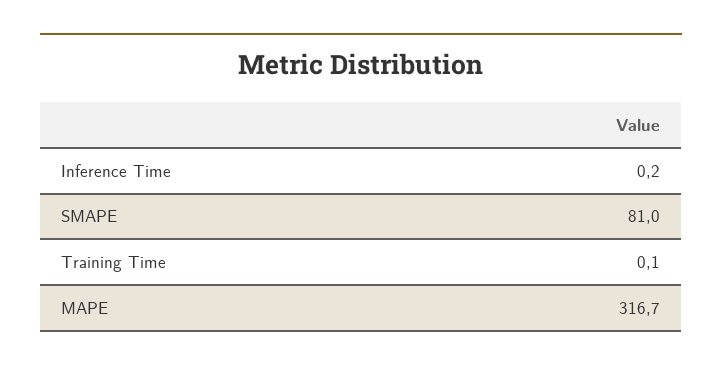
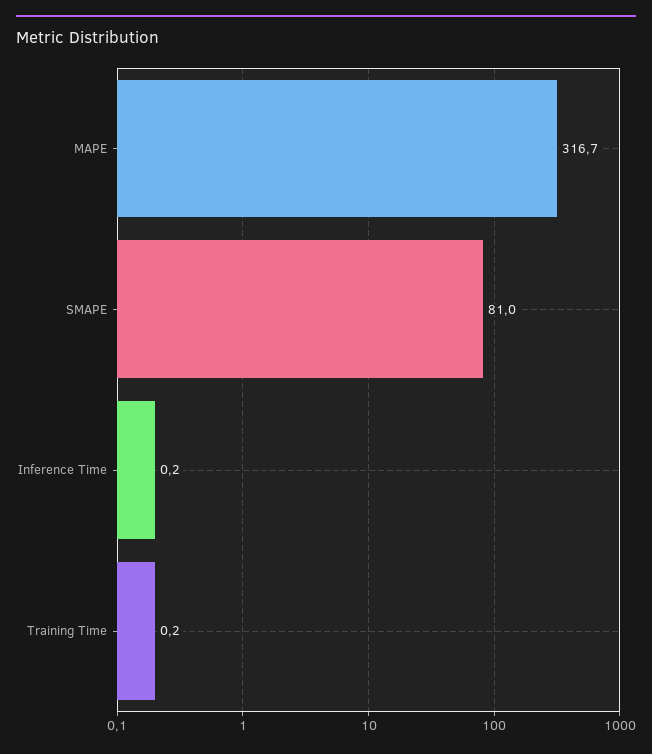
Training Time: 0.1 -> 0.2

